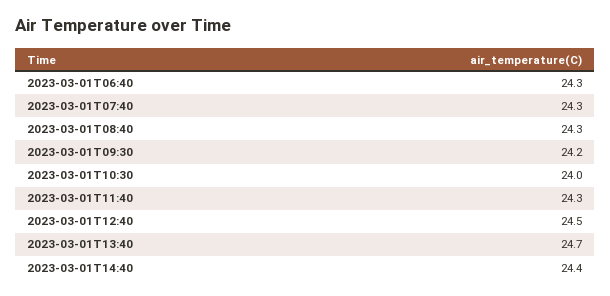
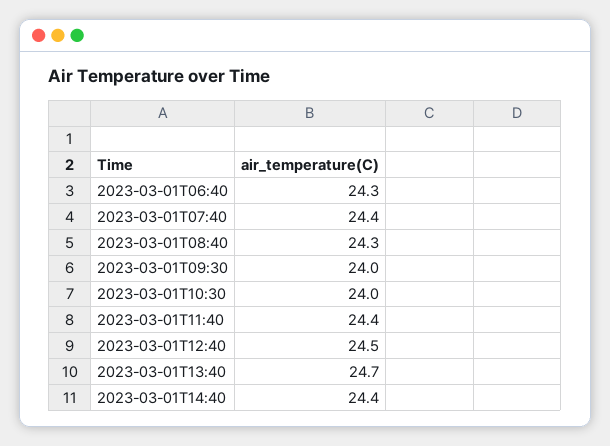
2023-03-01T07:40: 24.3 -> 24.4
2023-03-01T09:30: 24.2 -> 24
2023-03-01T11:40: 24.3 -> 24.4

